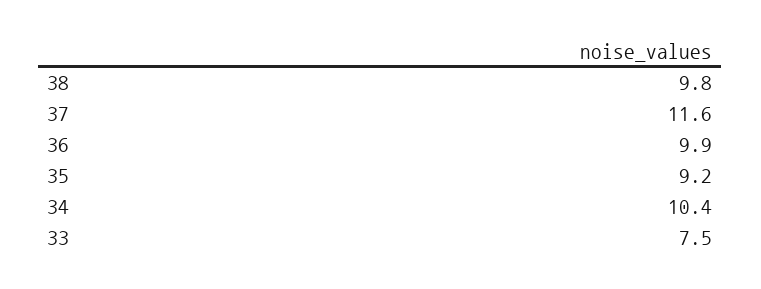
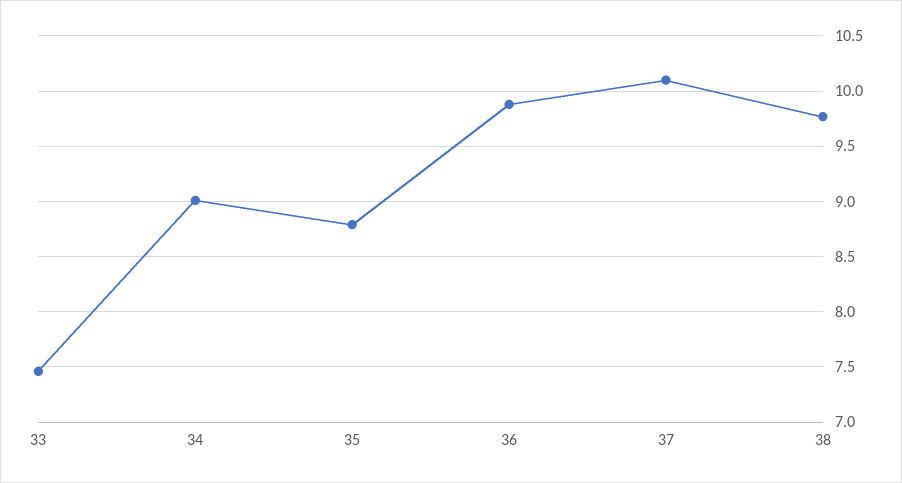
37: 11.6 -> 10.1
35: 9.2 -> 8.8
34: 10.4 -> 9

